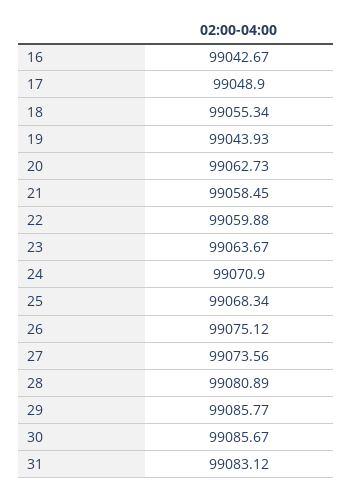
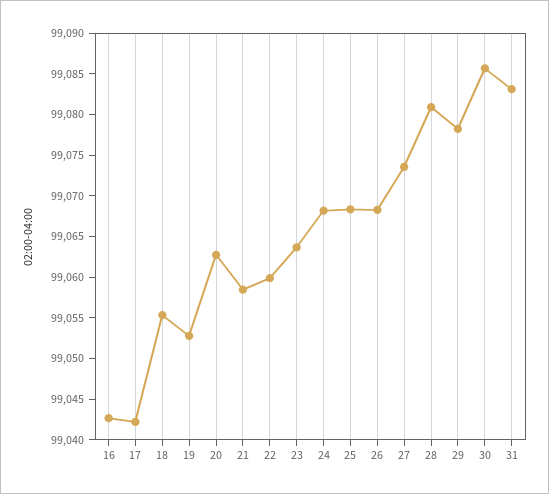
17: 99048.9 -> 99042
19: 99043.93 -> 99053
24: 99070.9 -> 99068
26: 99075.12 -> 99068
29: 99085.77 -> 99078

